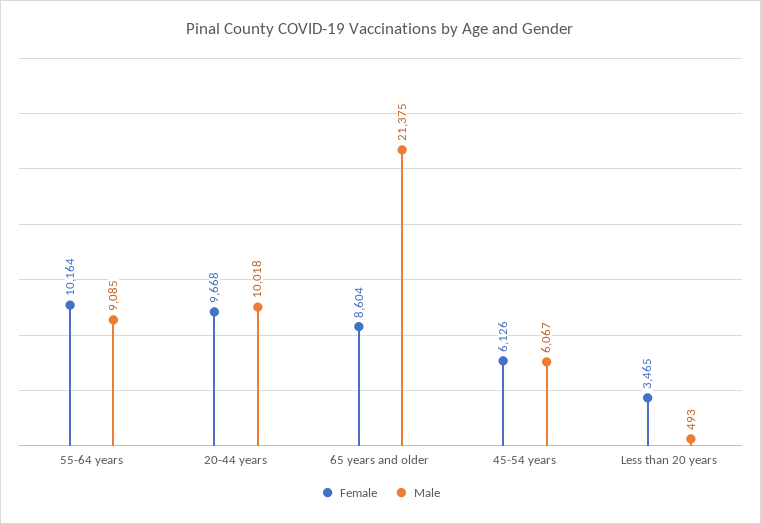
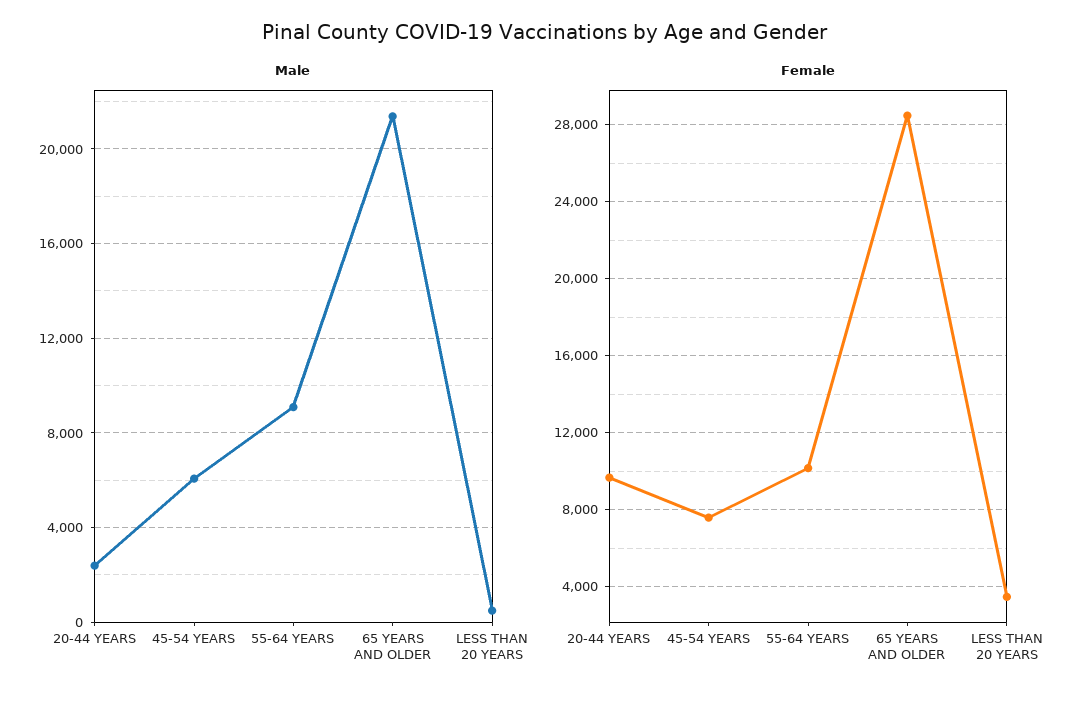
Male, 20-44 years: 10018 -> 2500
Female, 65 years and older: 8604 -> 28500
Female, 45-54 years: 6126 -> 7500

